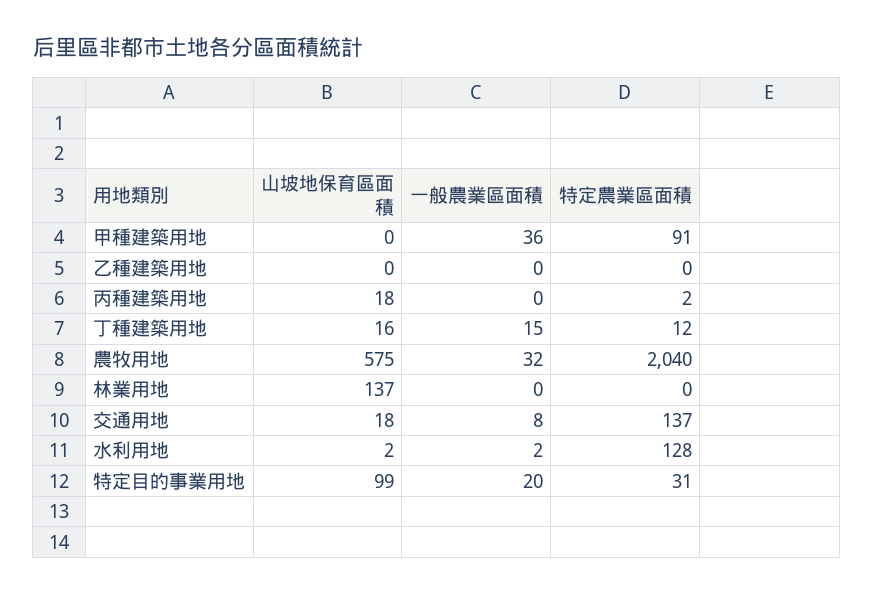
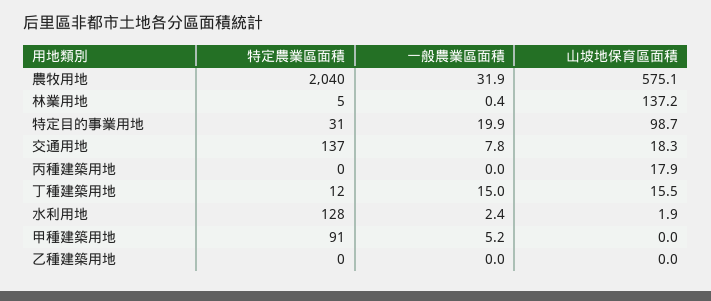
一般農業區面積, 甲種建築用地: 36 -> 5.2
特定農業區面積, 丙種建築用地: 2 -> 0
特定農業區面積, 林業用地: 0 -> 5

